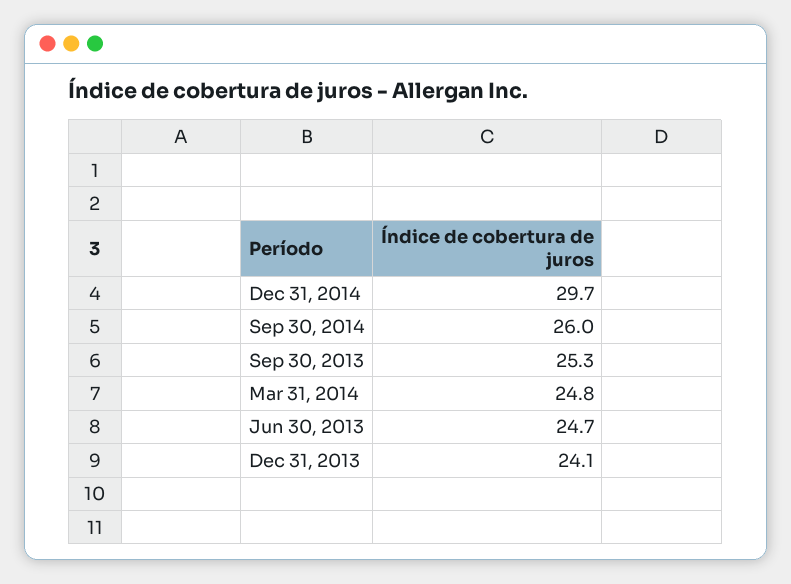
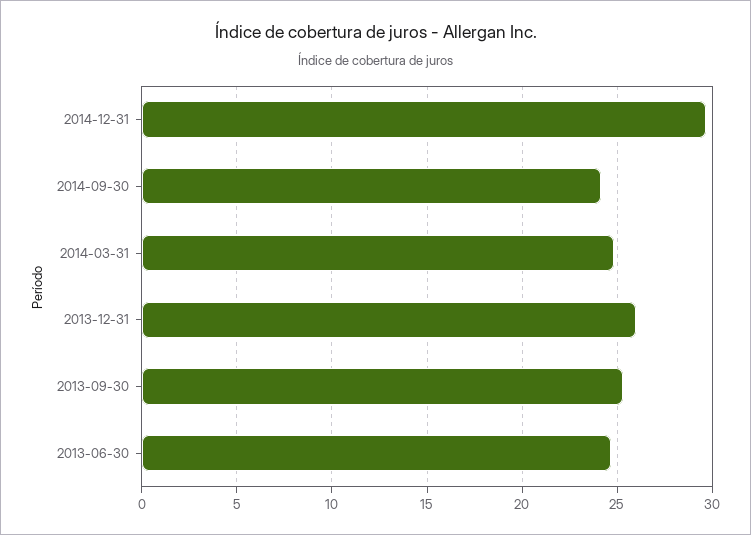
Sep 30, 2014: 26 -> 24
Dec 31, 2013: 24.1 -> 26

